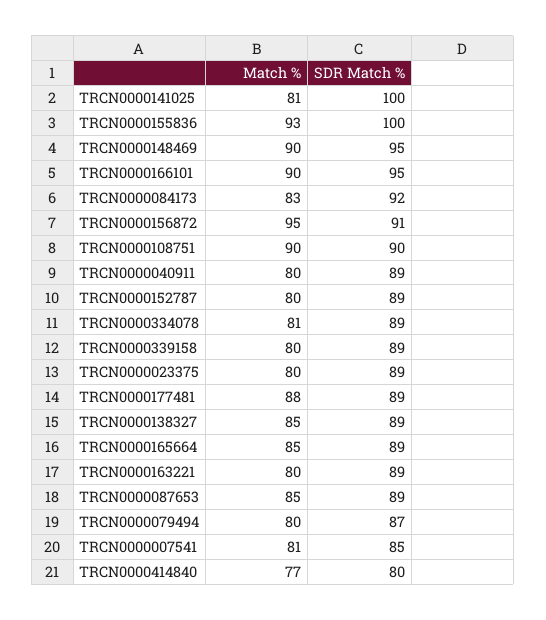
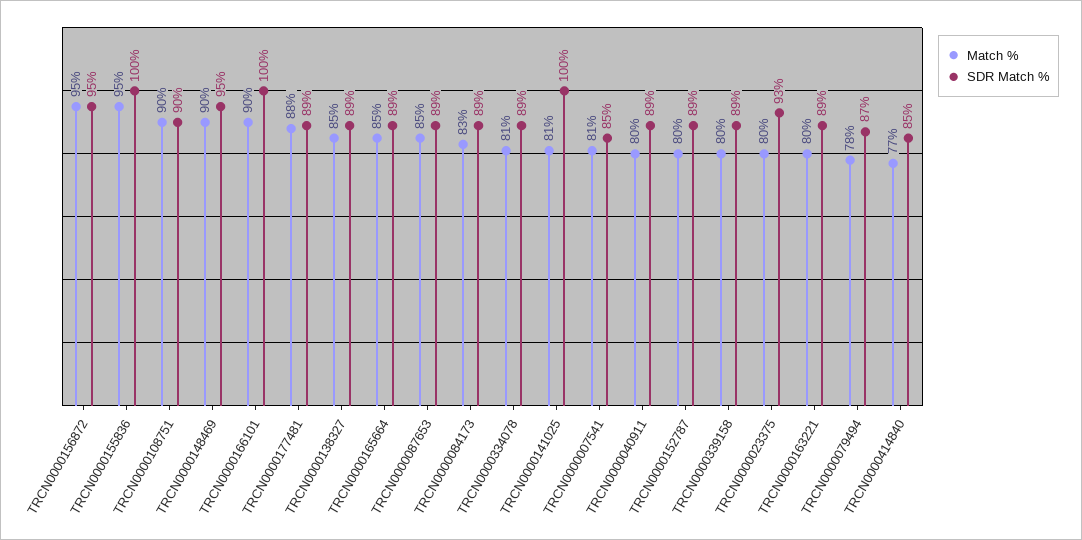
Match %, TRCN0000155836: 93 -> 95
SDR Match %, TRCN0000166101: 95 -> 100
SDR Match %, TRCN0000084173: 92 -> 89
SDR Match %, TRCN0000156872: 91 -> 95
SDR Match %, TRCN0000023375: 89 -> 93
Match %, TRCN0000079494: 80 -> 78
SDR Match %, TRCN0000414840: 80 -> 85

